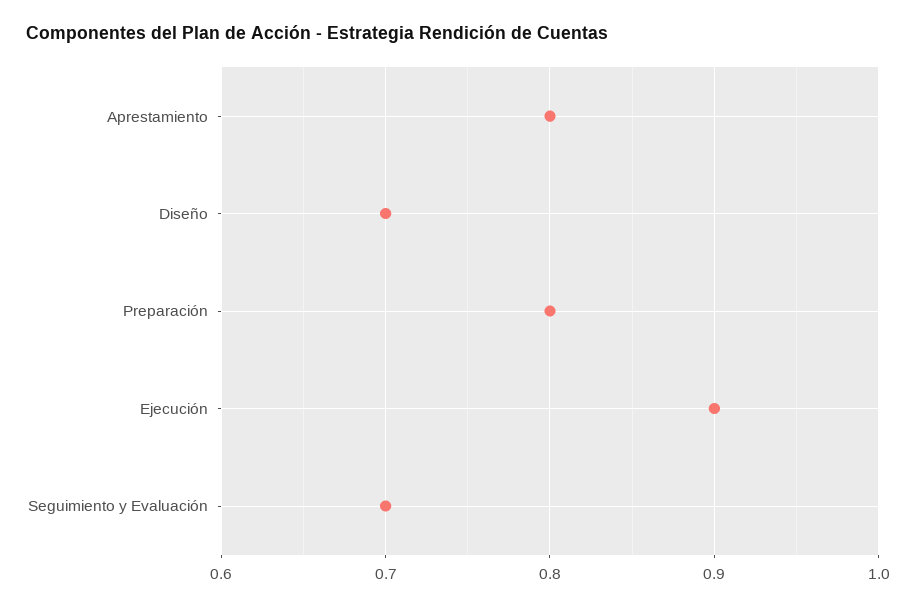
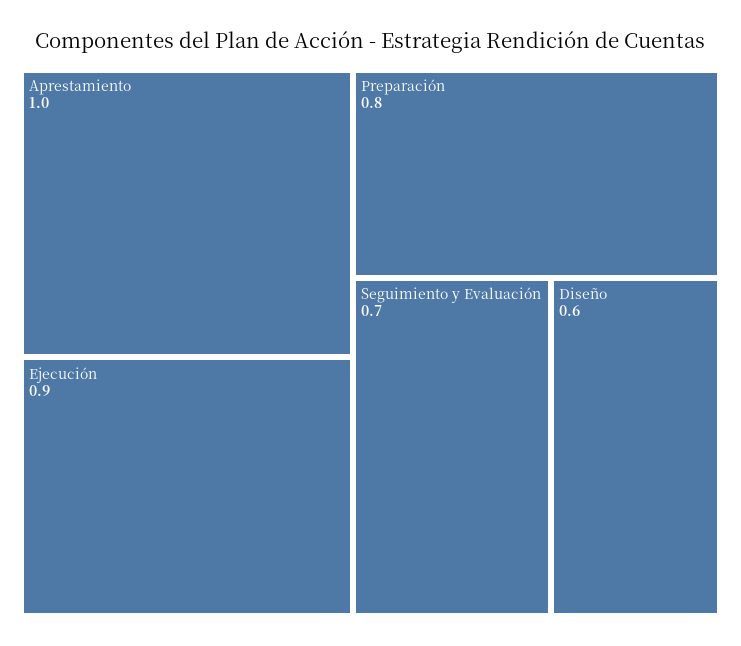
Aprestamiento: 0.8 -> 1
Diseño: 0.7 -> 0.6

